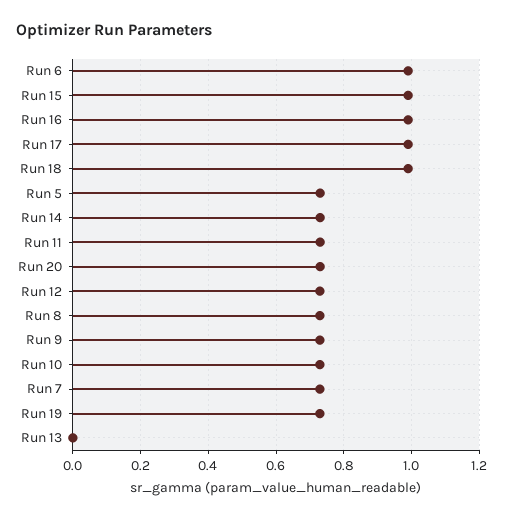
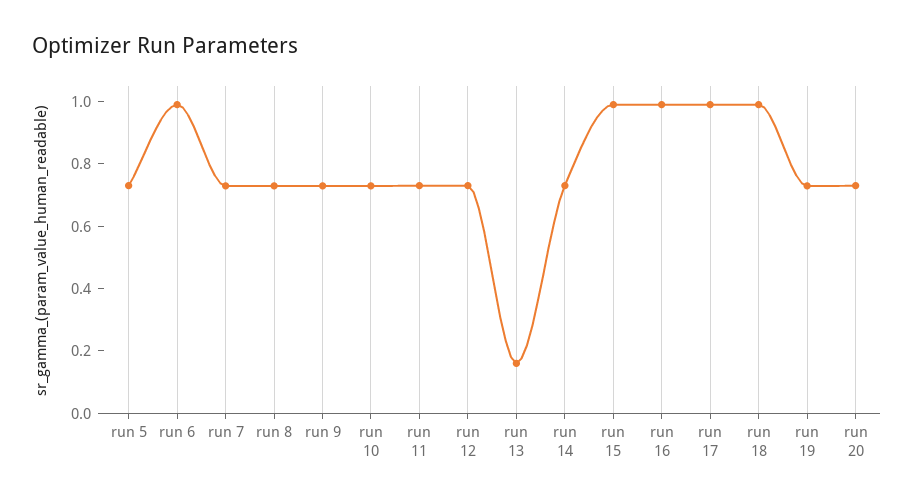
Run 13: 0 -> 0.15

